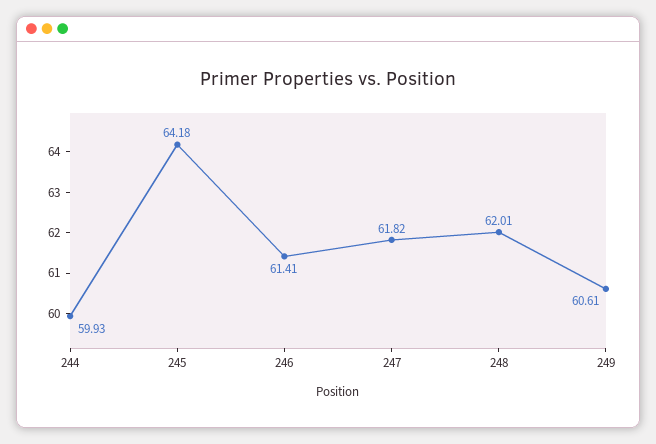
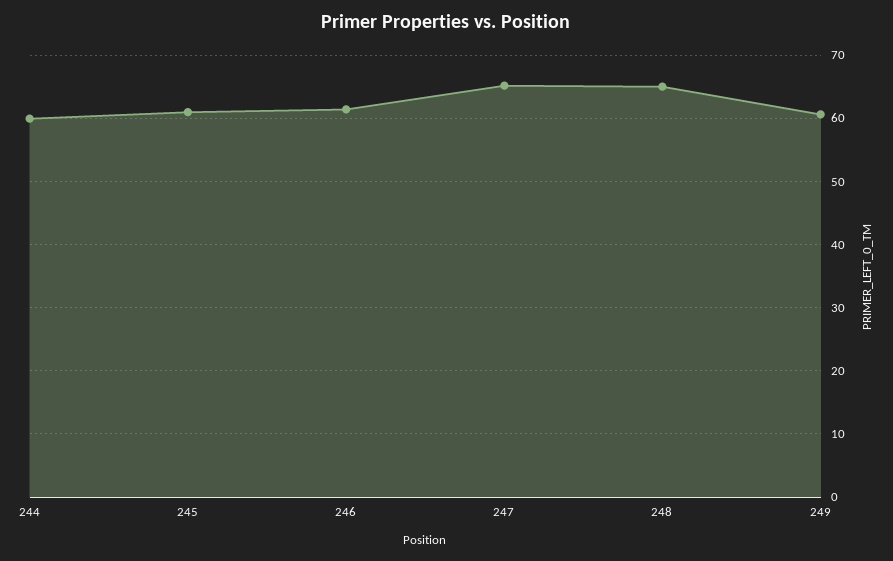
245: 64.18 -> 61
247: 61.82 -> 65
248: 62.01 -> 65

